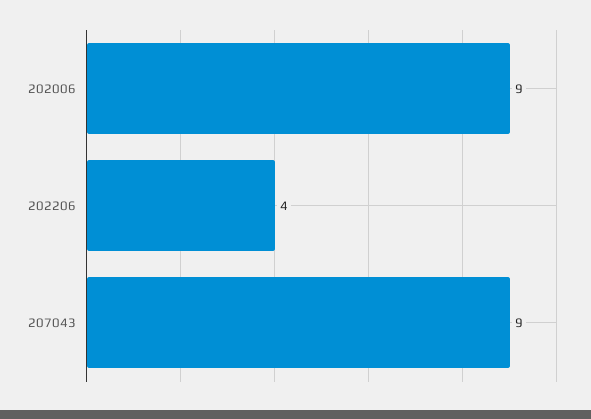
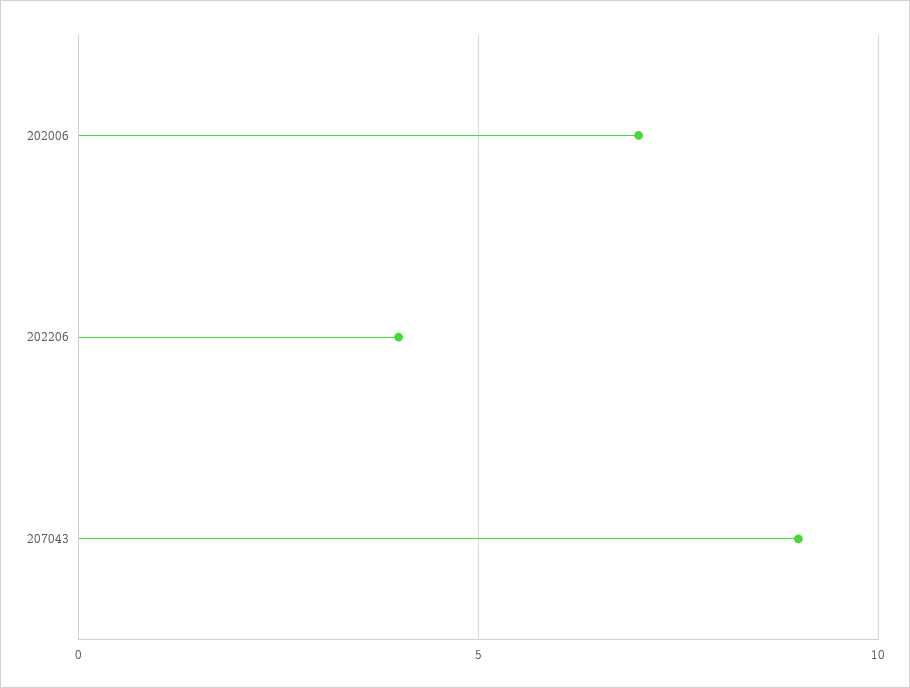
202006: 9 -> 7

